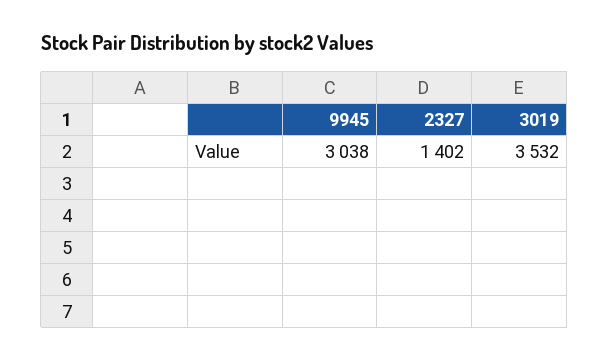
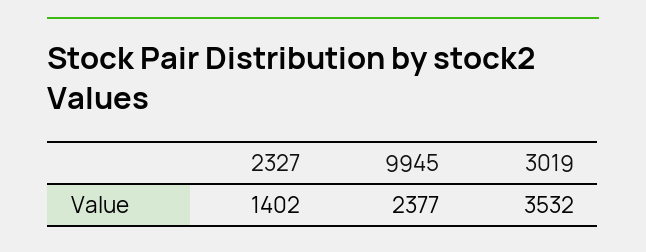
9945: 3038 -> 2377

